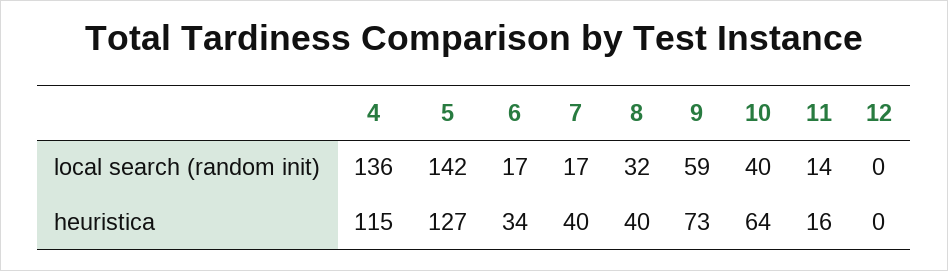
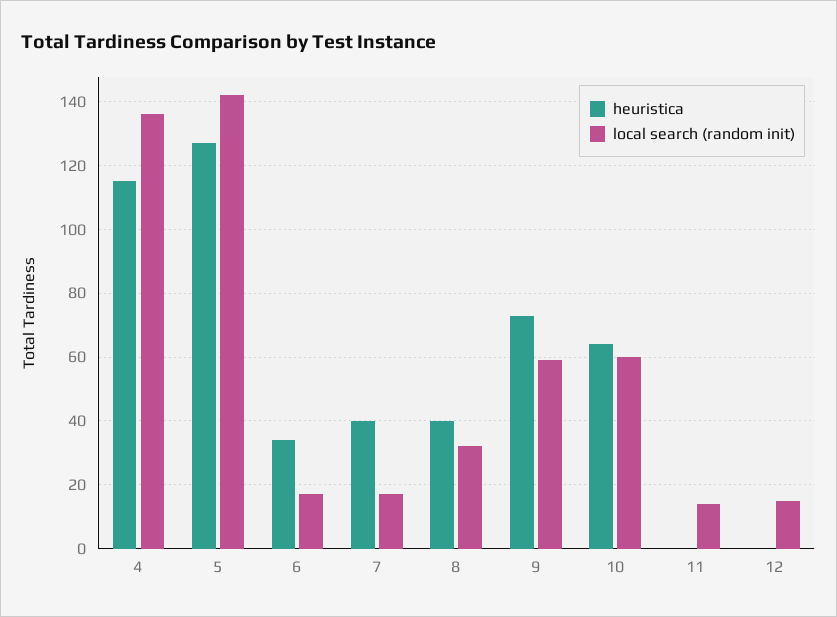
local search (random init), 10: 40 -> 60
local search (random init), 12: 0 -> 15
heuristica, 11: 16 -> 0

